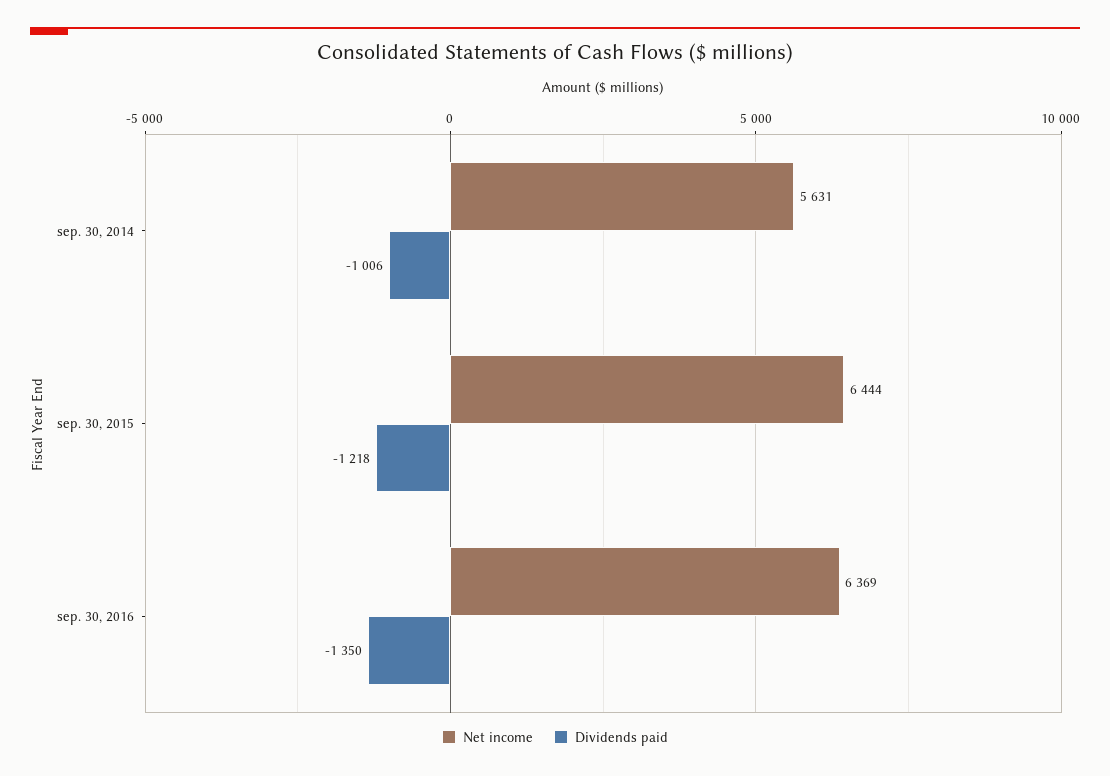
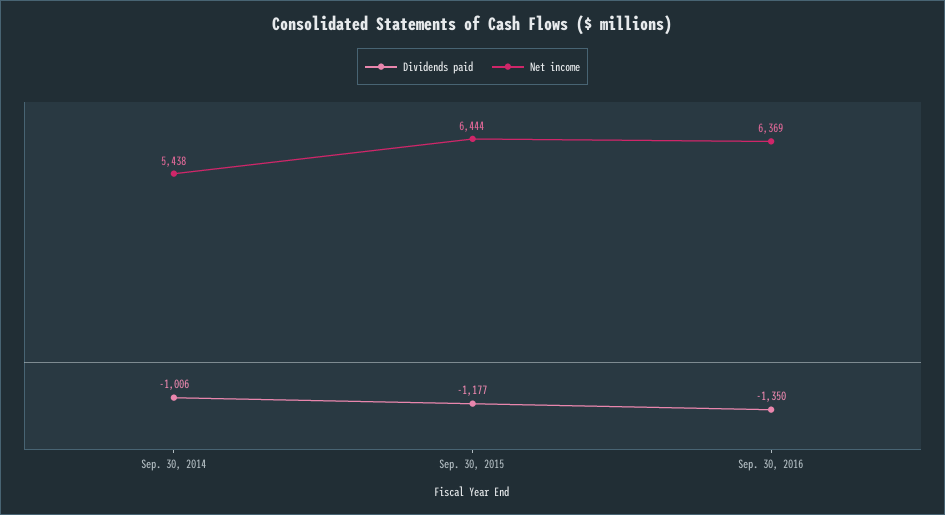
Net income, sep. 30, 2014: 5631 -> 5438
Dividends paid, sep. 30, 2015: -1218 -> -1177

